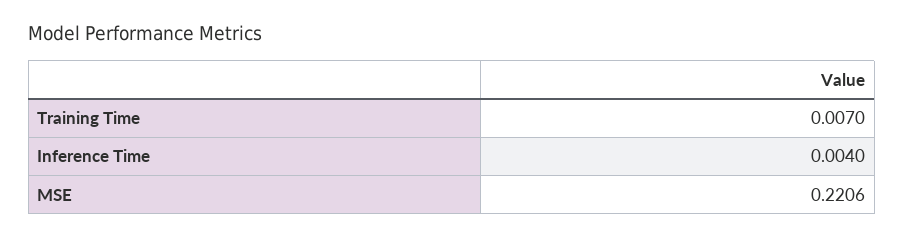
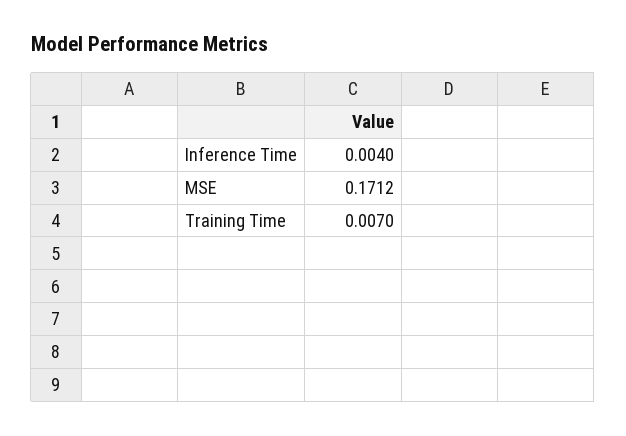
MSE: 0.2206 -> 0.1712

